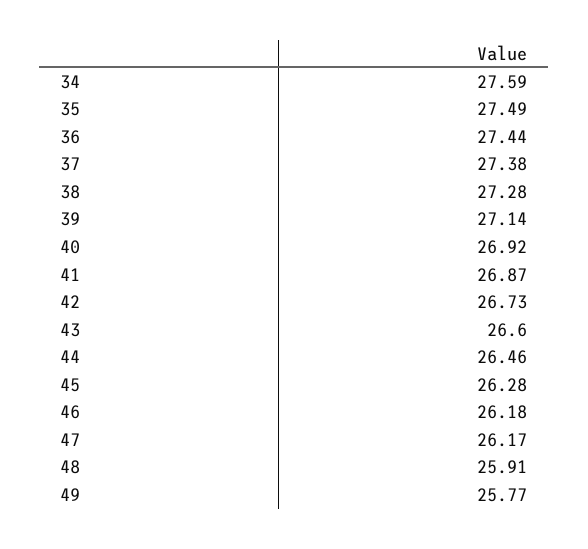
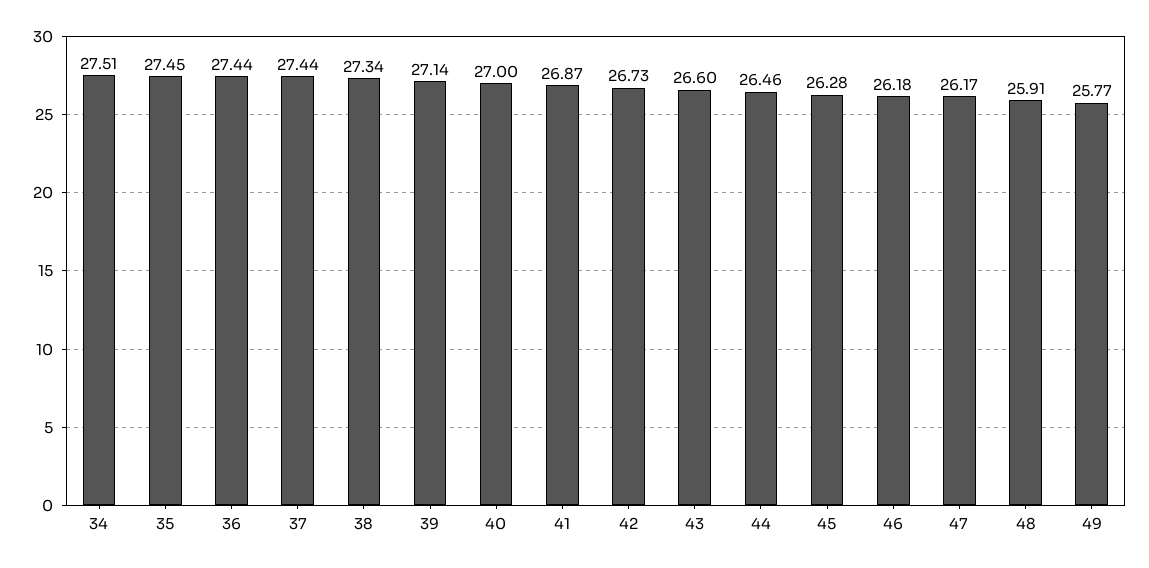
34: 27.59 -> 27.51
35: 27.49 -> 27.45
37: 27.38 -> 27.44
38: 27.28 -> 27.34
40: 26.92 -> 27

